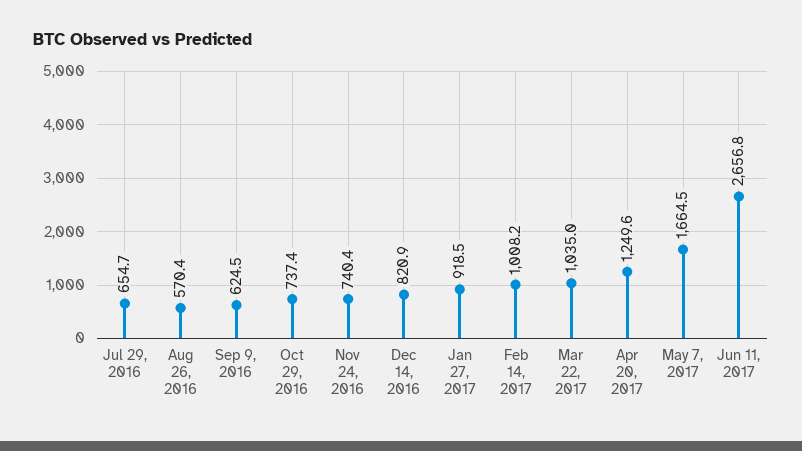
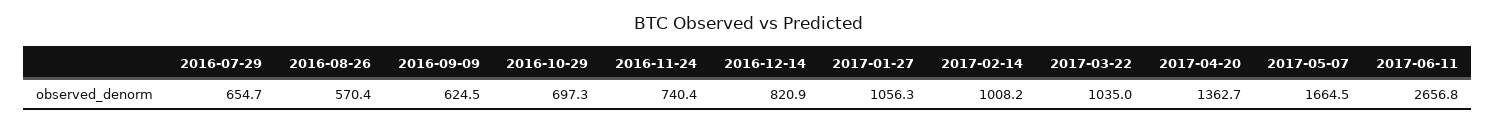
Oct 29, 2016: 737.4 -> 697.3
Jan 27, 2017: 918.5 -> 1056.3
Apr 20, 2017: 1249.6 -> 1362.7

